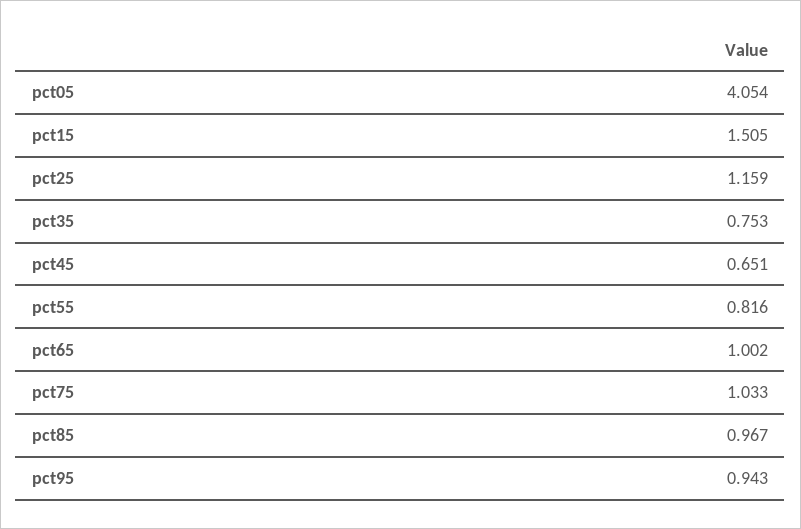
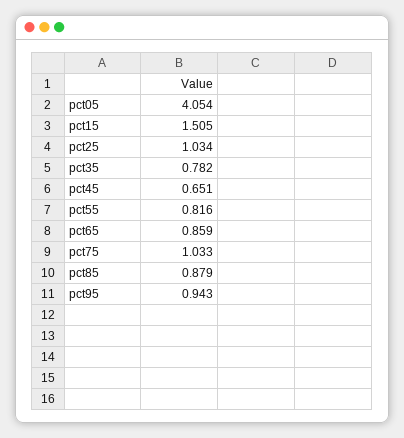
pct25: 1.159 -> 1.034
pct35: 0.753 -> 0.782
pct65: 1.002 -> 0.859
pct85: 0.967 -> 0.879

